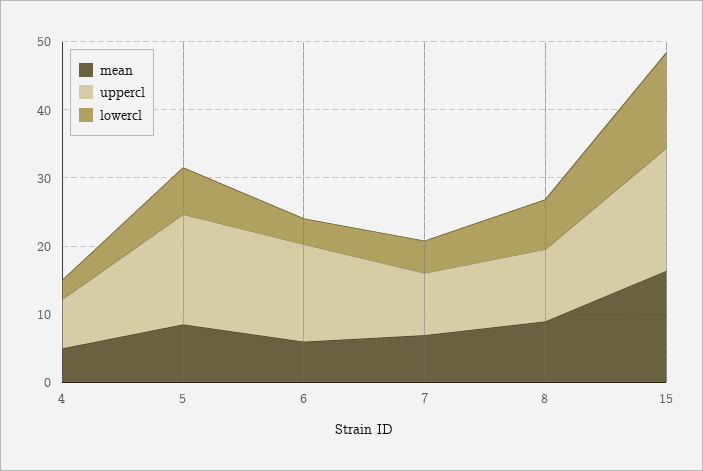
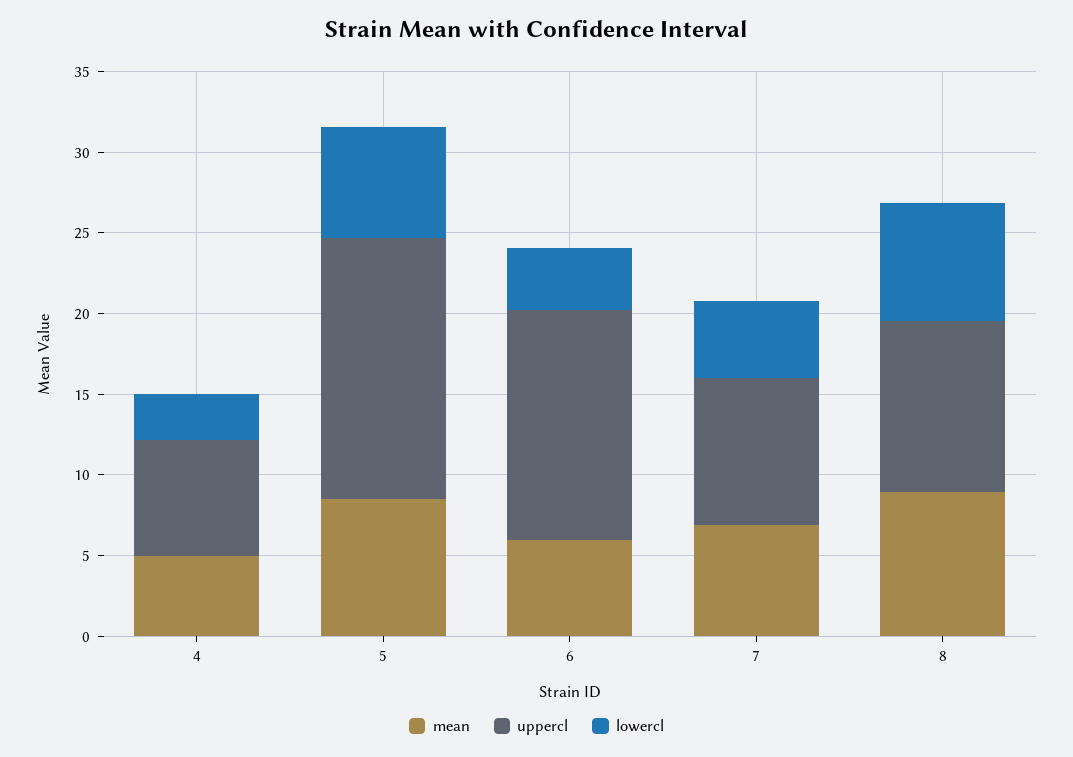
mean, 15: 16 -> none
uppercl, 15: 18 -> none
lowercl, 15: 14 -> none

